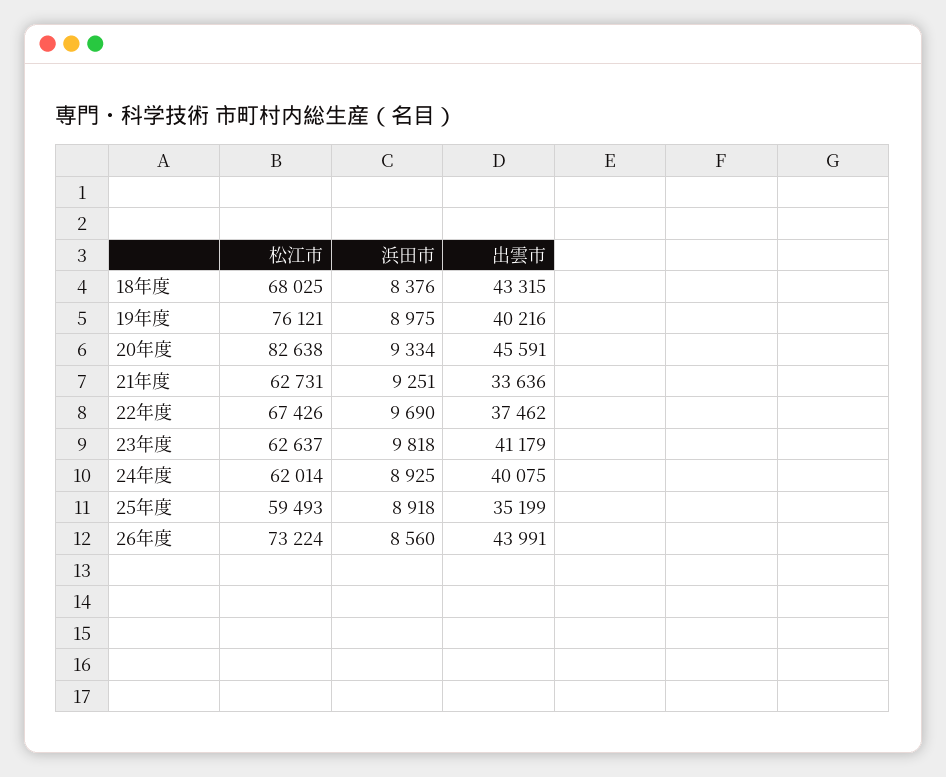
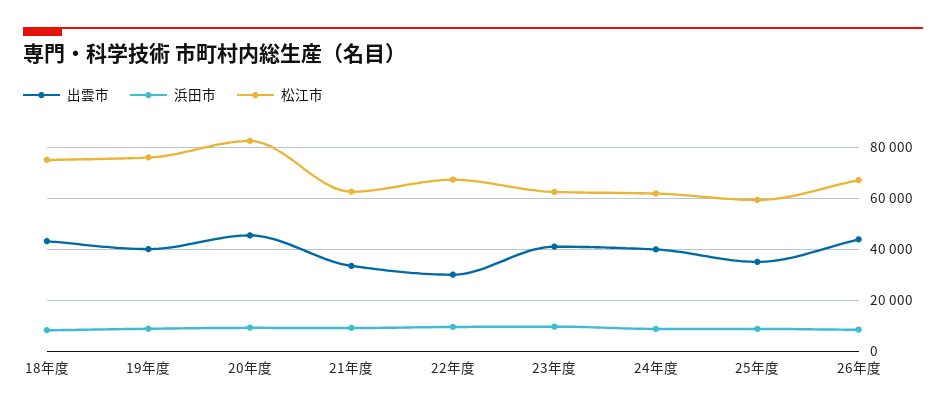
松江市, 18年度: 68025 -> 75000
出雲市, 22年度: 37462 -> 30000
松江市, 26年度: 73224 -> 67500

